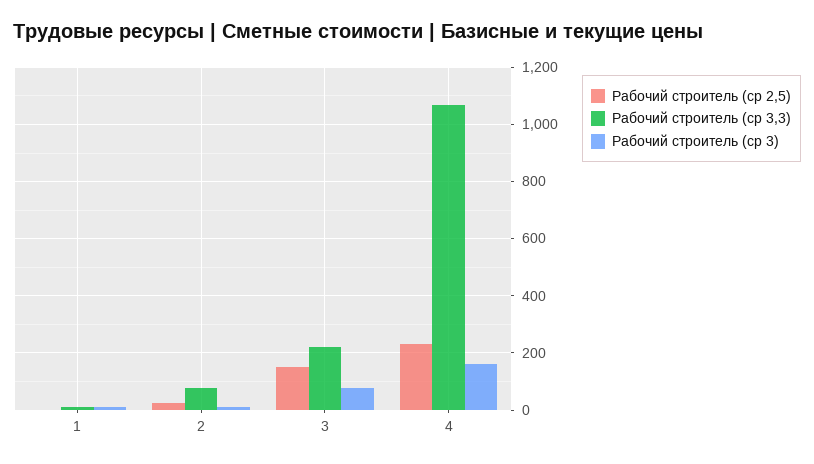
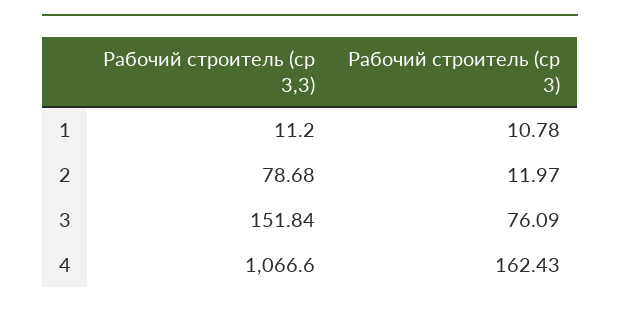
Рабочий строитель (ср 2,5), 1: 0 -> none
Рабочий строитель (ср 2,5), 2: 25 -> none
Рабочий строитель (ср 2,5), 3: 150 -> none
Рабочий строитель (ср 3,3), 3: 225 -> 151.84
Рабочий строитель (ср 2,5), 4: 225 -> none

